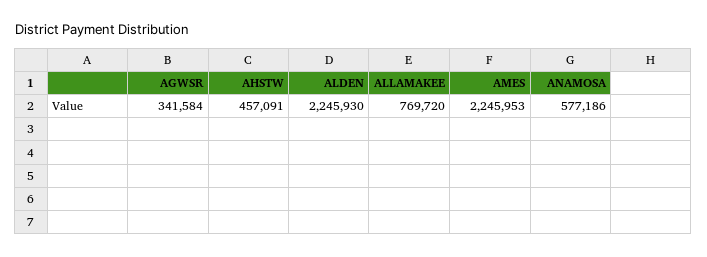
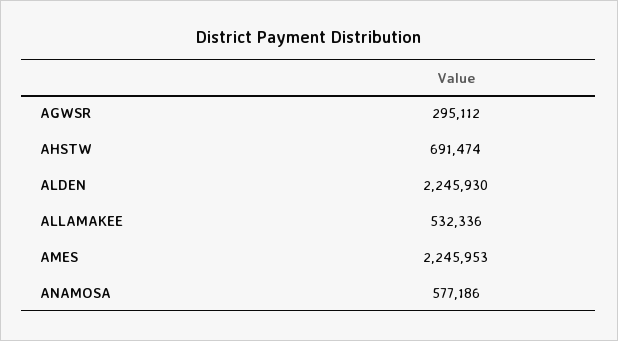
AGWSR: 341584 -> 295112
AHSTW: 457091 -> 691474
ALLAMAKEE: 769720 -> 532336

